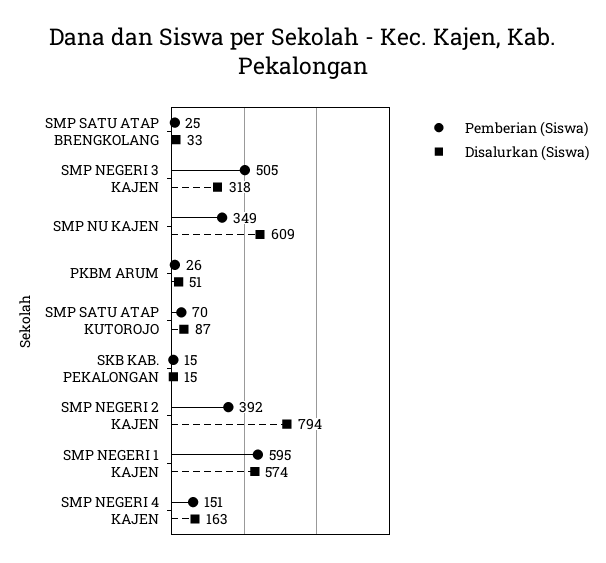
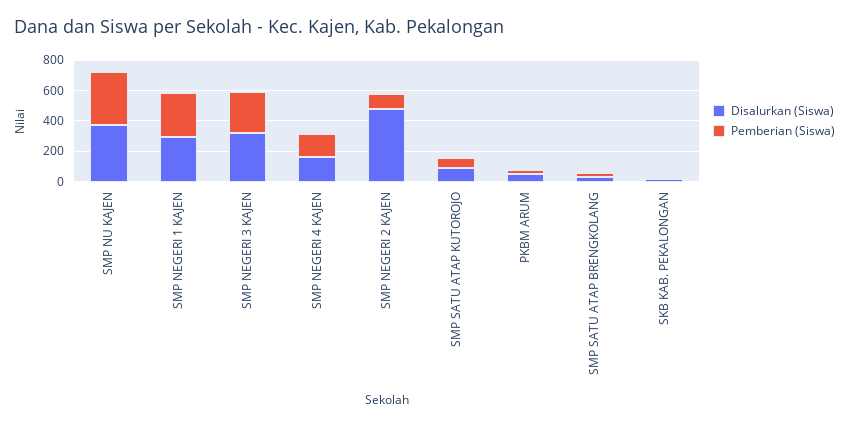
Pemberian (Siswa), SMP NEGERI 3 KAJEN: 505 -> 300
Disalurkan (Siswa), SMP NU KAJEN: 609 -> 400
Pemberian (Siswa), SMP NEGERI 2 KAJEN: 392 -> 100
Disalurkan (Siswa), SMP NEGERI 2 KAJEN: 794 -> 500
Pemberian (Siswa), SMP NEGERI 1 KAJEN: 595 -> 300
Disalurkan (Siswa), SMP NEGERI 1 KAJEN: 574 -> 300

